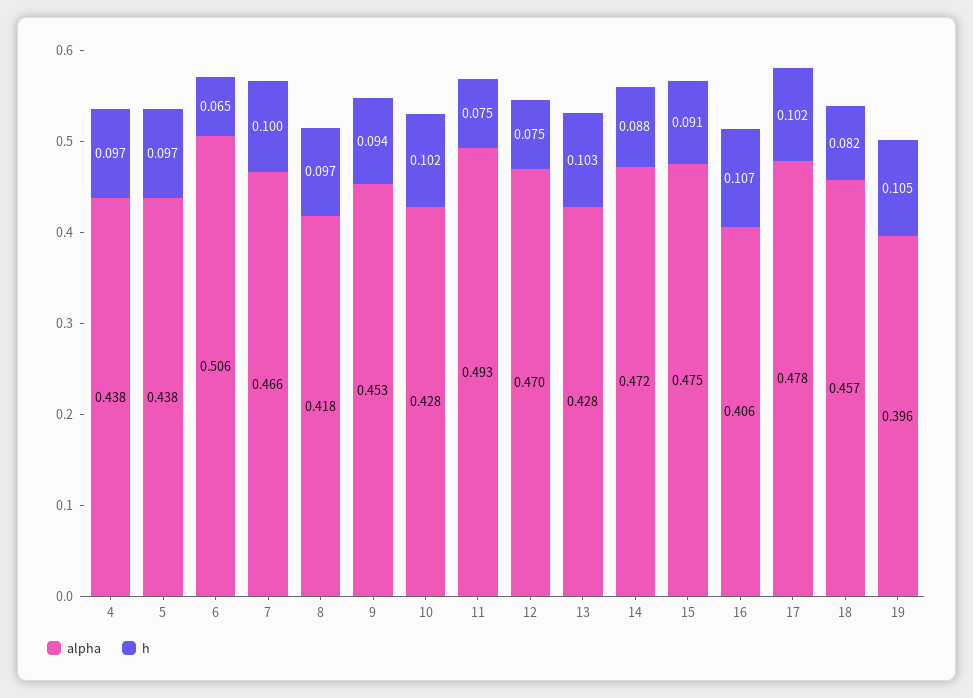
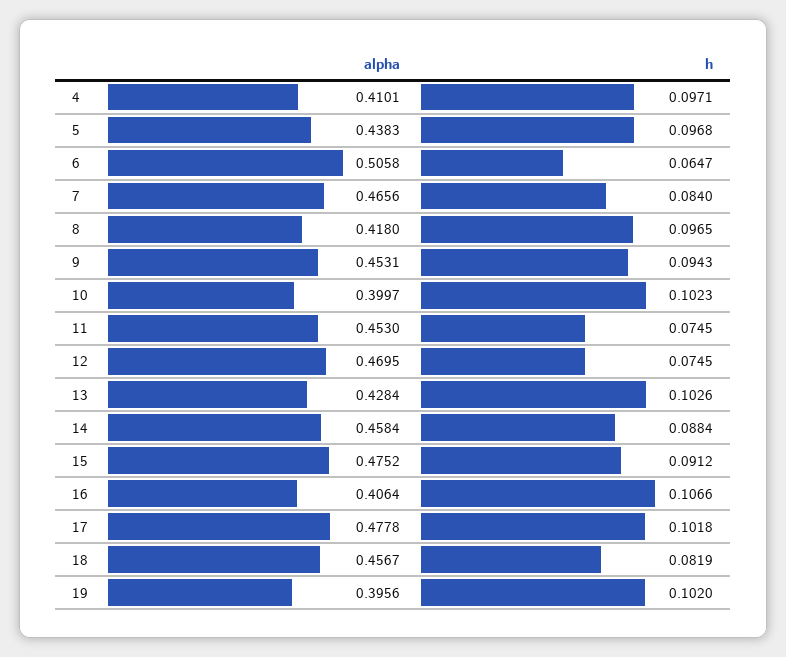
alpha, 4: 0.438 -> 0.4101
h, 7: 0.1 -> 0.084
alpha, 10: 0.428 -> 0.3997
alpha, 11: 0.493 -> 0.453
alpha, 14: 0.472 -> 0.4584
h, 19: 0.105 -> 0.102

